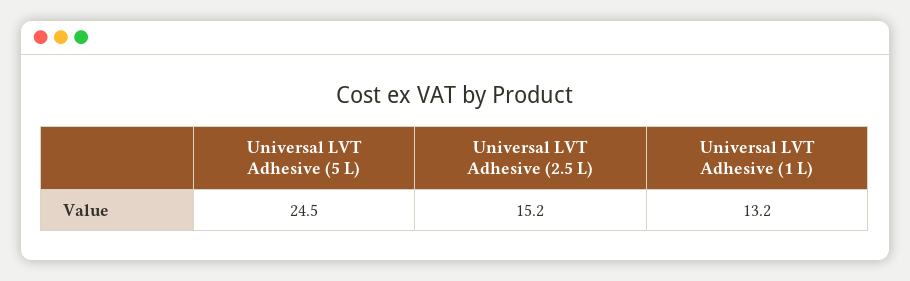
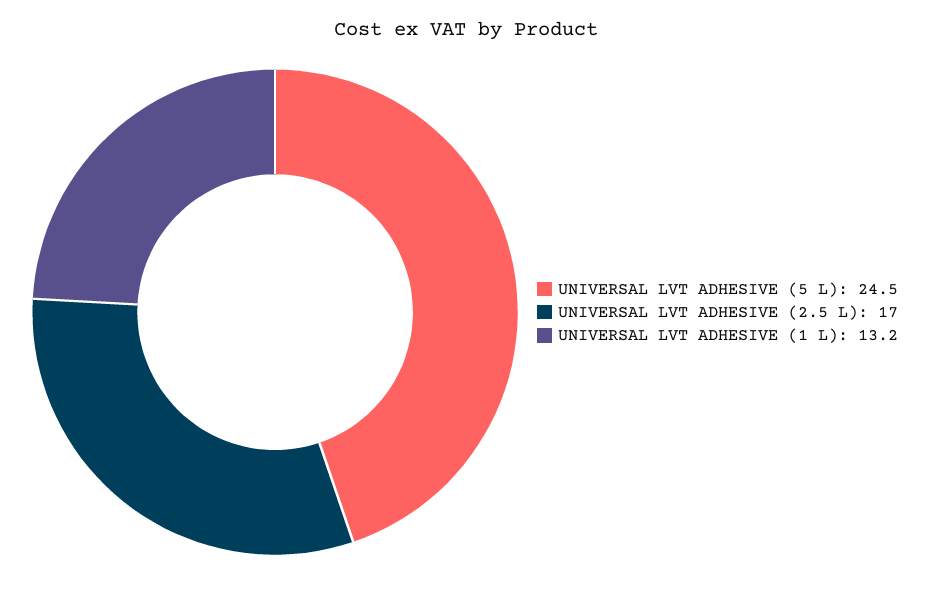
Universal LVT Adhesive (2.5 L): 15.2 -> 17

